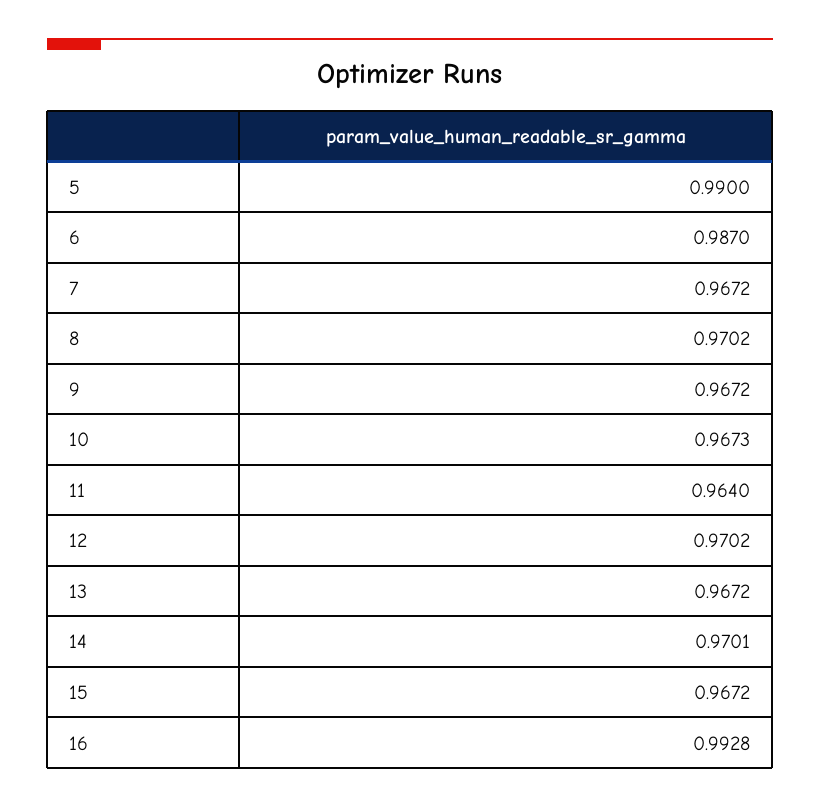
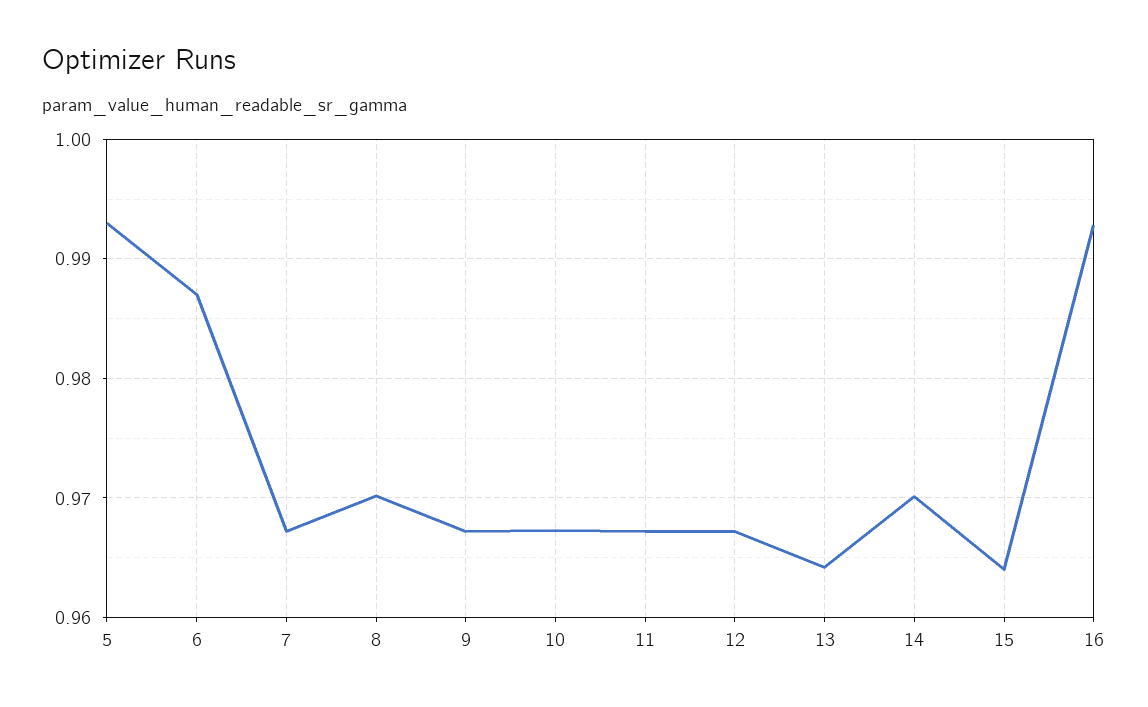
5: 0.99 -> 0.993
11: 0.964 -> 0.967
12: 0.9702 -> 0.967
13: 0.9672 -> 0.964
15: 0.9672 -> 0.964

